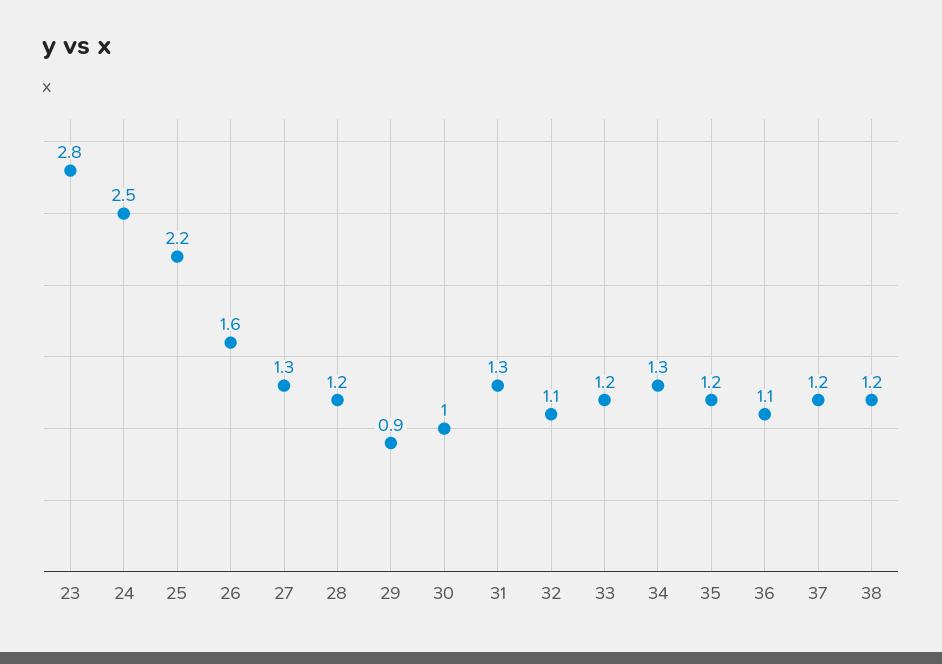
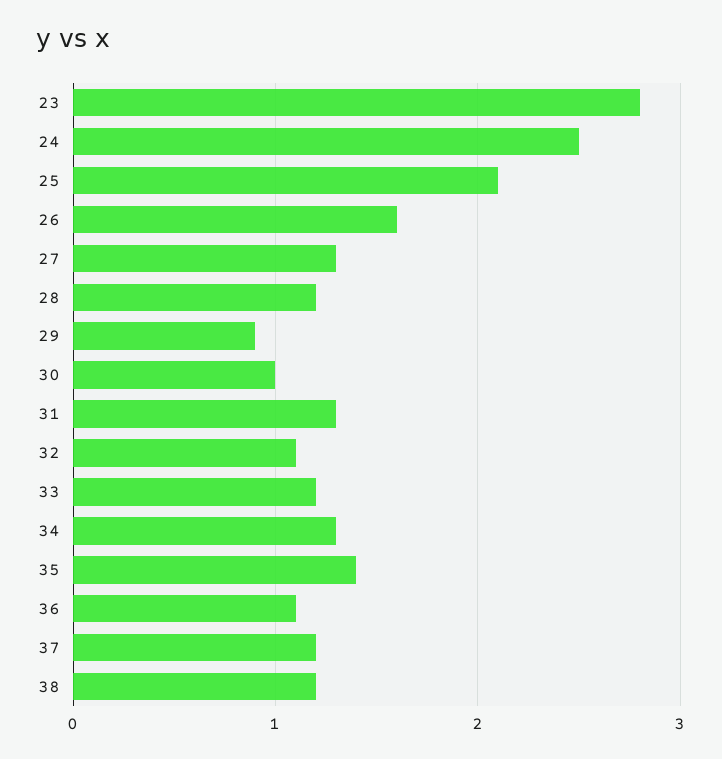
25: 2.2 -> 2.1
35: 1.2 -> 1.4

